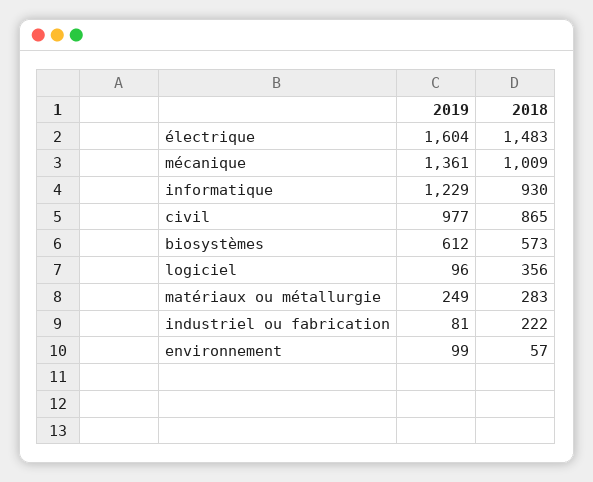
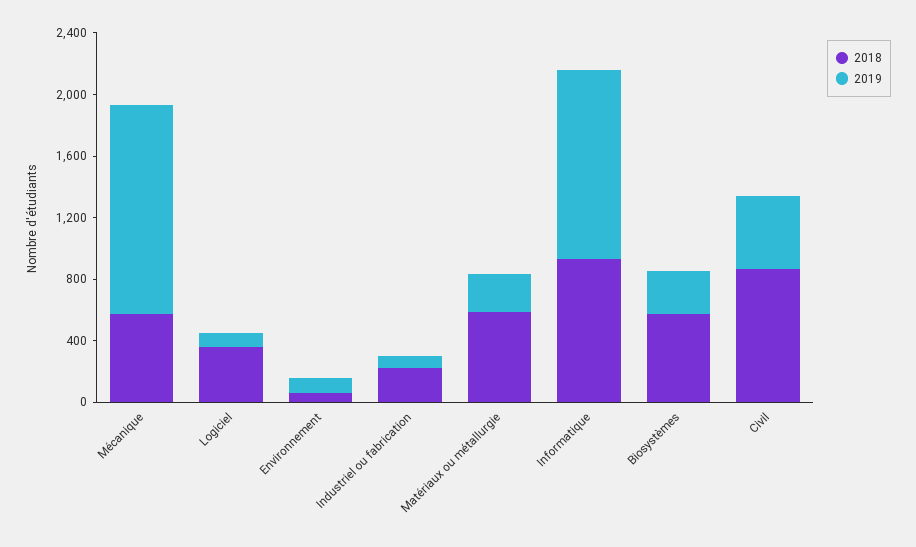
2019, électrique: 1604 -> none
2018, électrique: 1483 -> none
2018, mécanique: 1009 -> 600
2019, civil: 977 -> 500
2019, biosystèmes: 612 -> 300
2018, matériaux ou métallurgie: 283 -> 600

